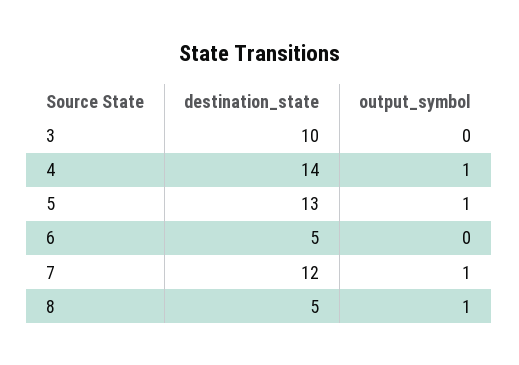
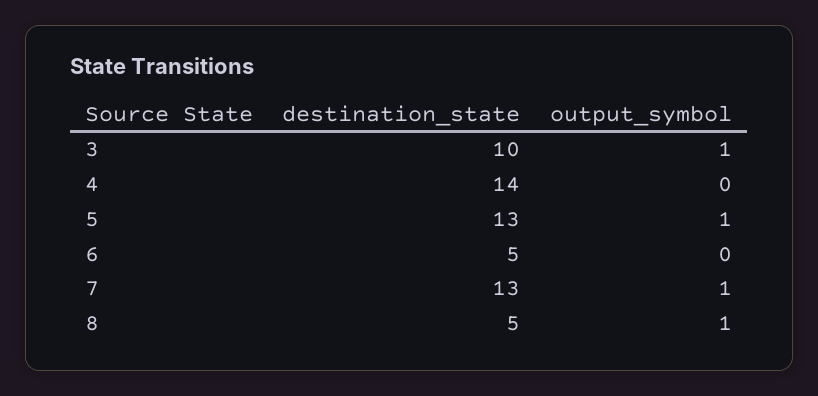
output_symbol, 3: 0 -> 1
output_symbol, 4: 1 -> 0
destination_state, 7: 12 -> 13

